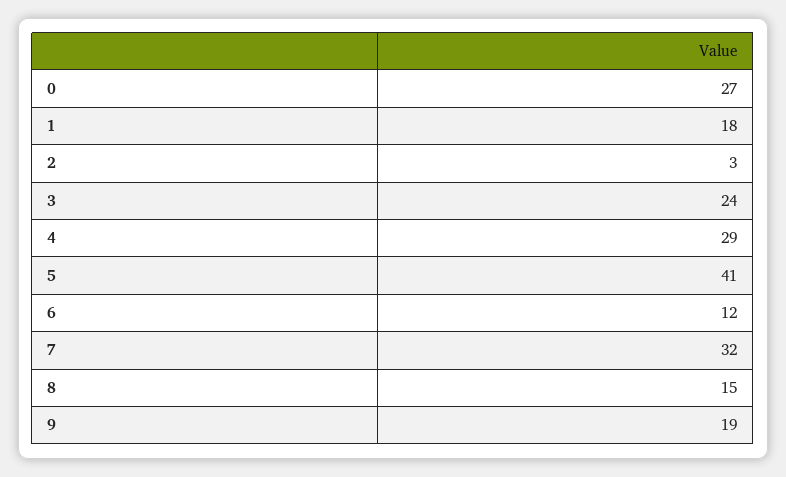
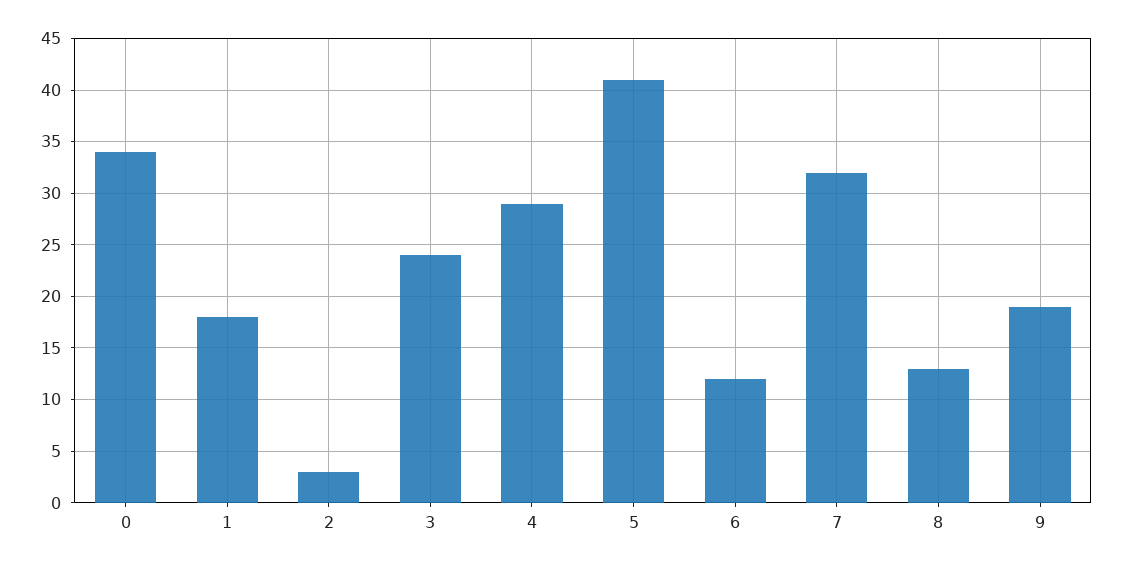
0: 27 -> 34
8: 15 -> 13

